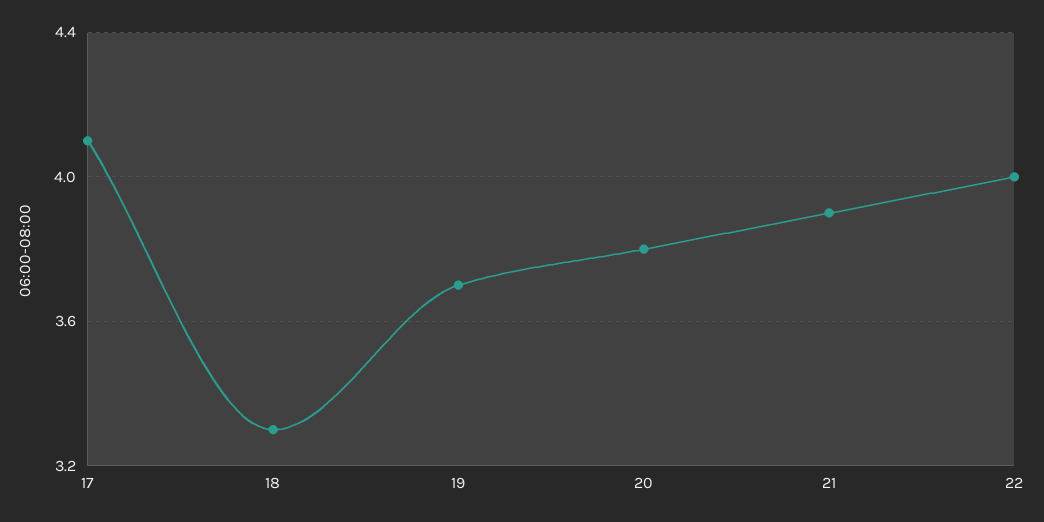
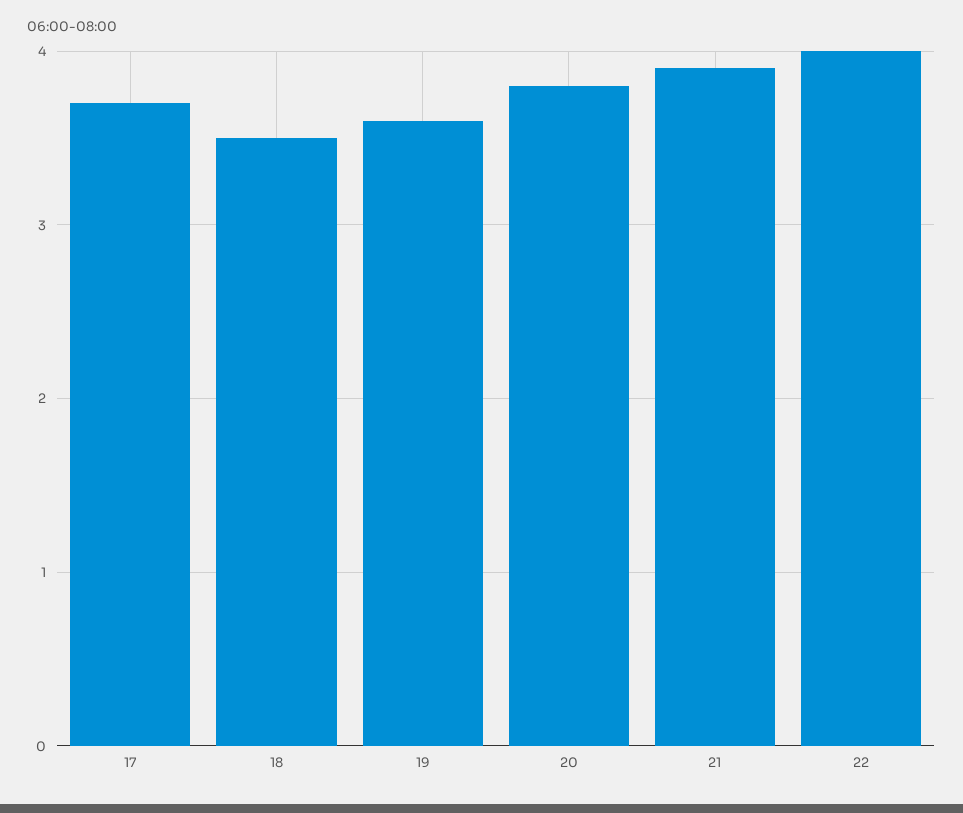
17: 4.1 -> 3.7
18: 3.3 -> 3.5
19: 3.7 -> 3.6

